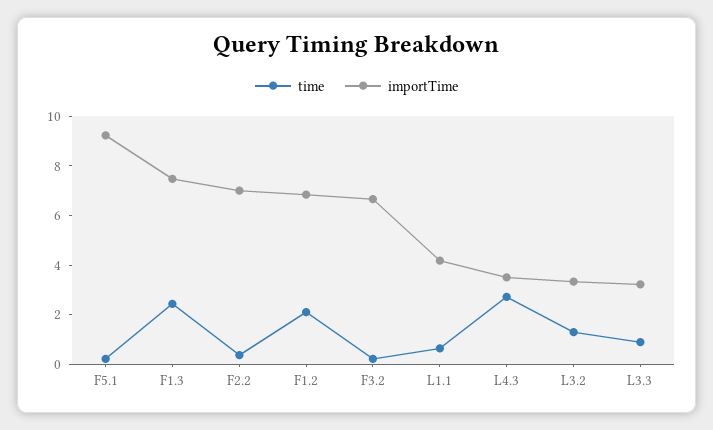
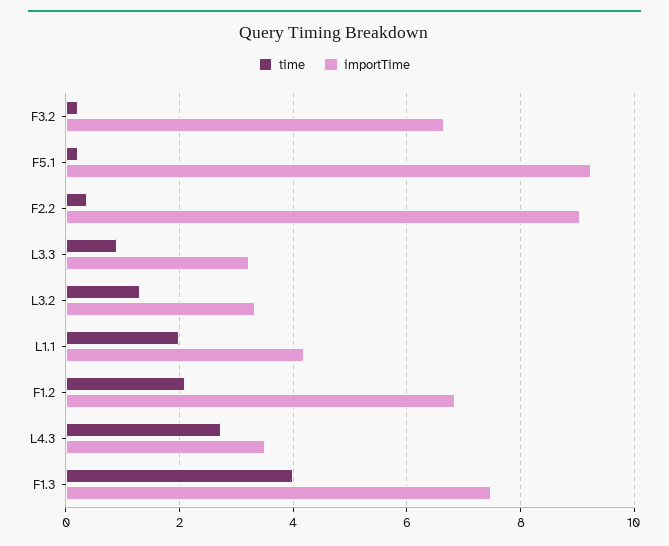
time, F1.3: 2.5 -> 4
importTime, F2.2: 7 -> 9
time, L1.1: 0.5 -> 2

